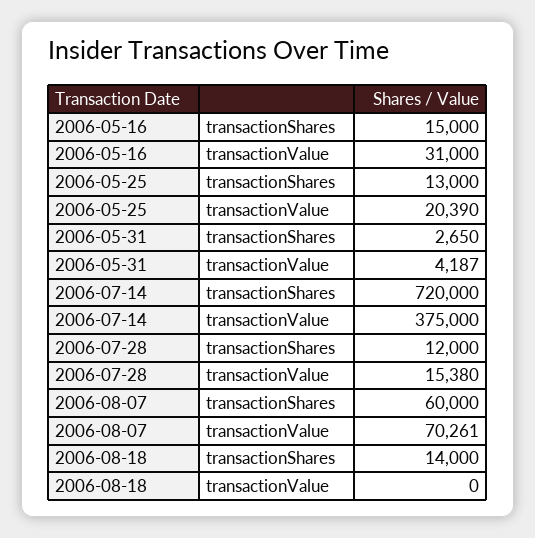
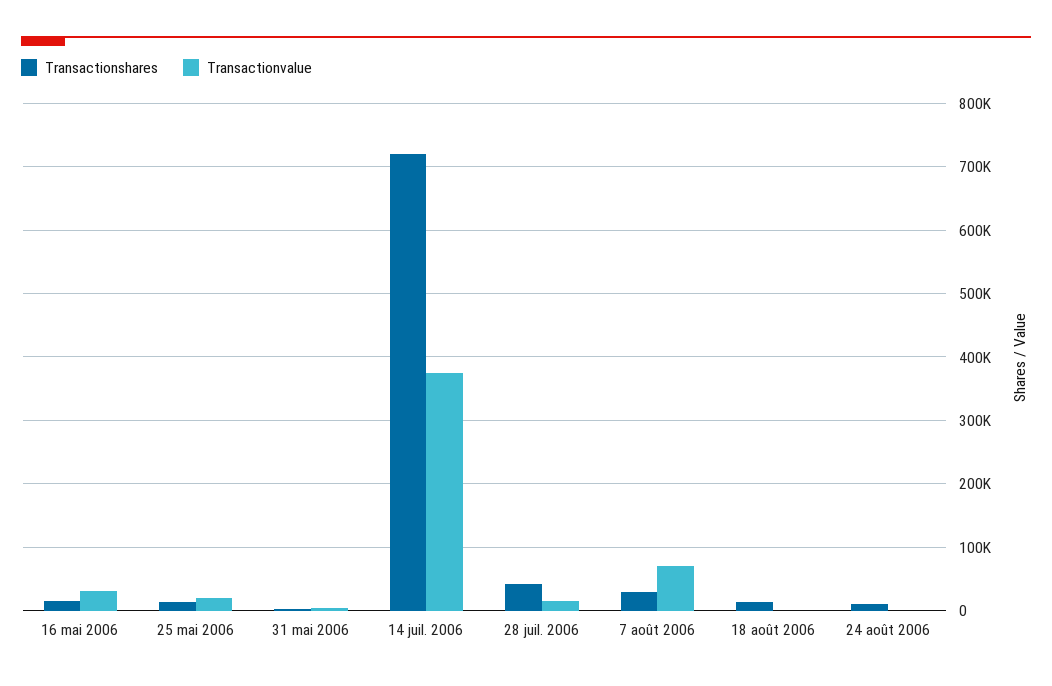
transactionShares, 2006-07-28: 12000 -> 40000
transactionShares, 2006-08-07: 60000 -> 30000
transactionShares, 24 août 2006: none -> 10000
transactionValue, 24 août 2006: none -> 0

